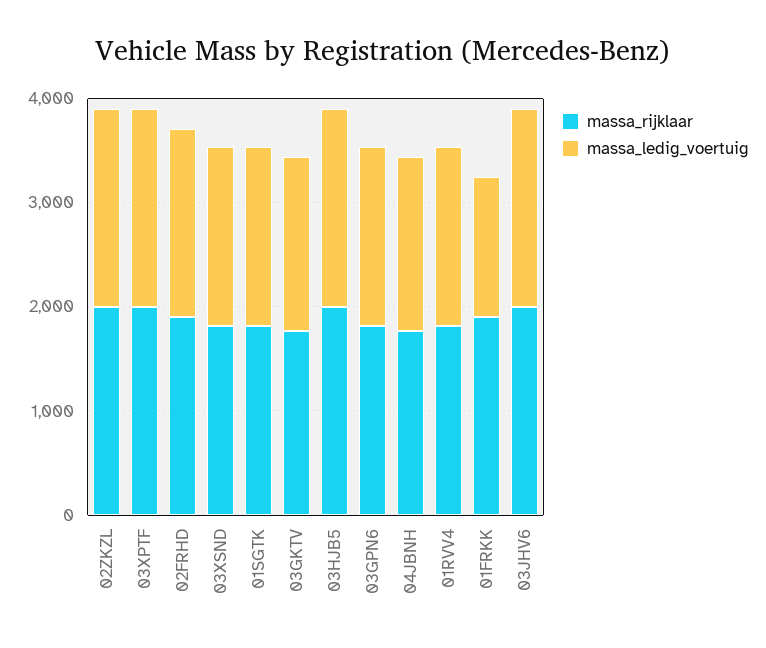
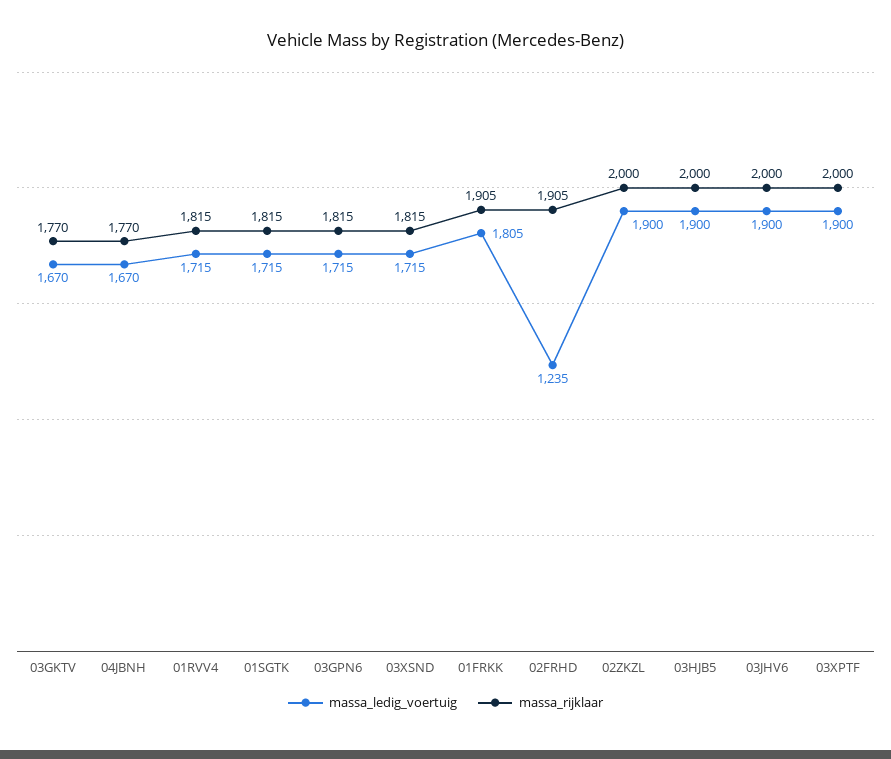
massa_ledig_voertuig, 02FRHD: 1800 -> 1235
massa_ledig_voertuig, 01FRKK: 1400 -> 1805

